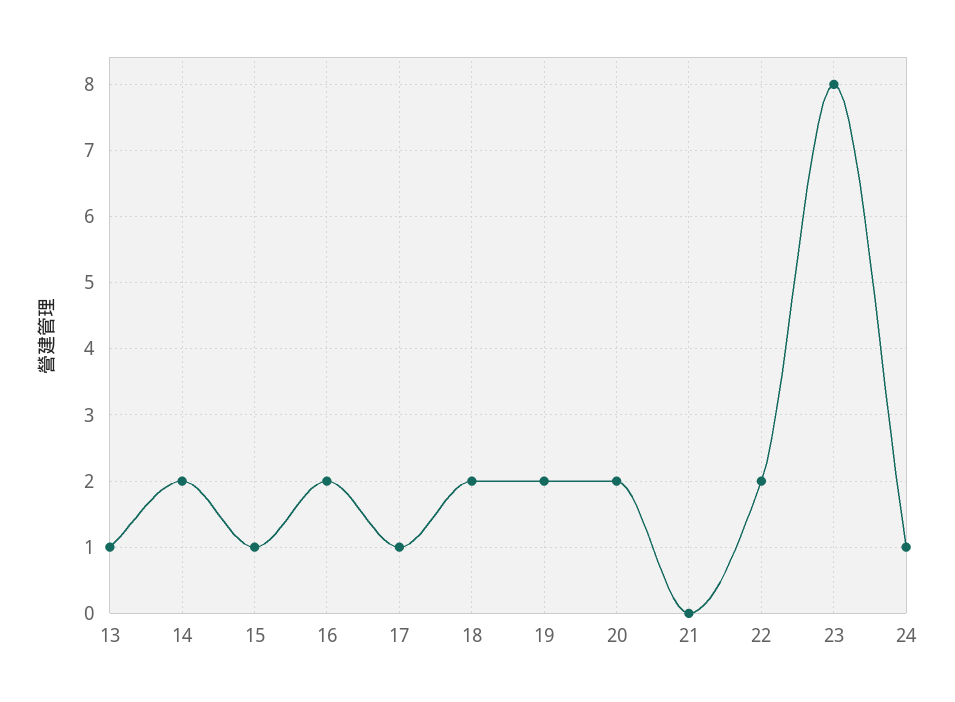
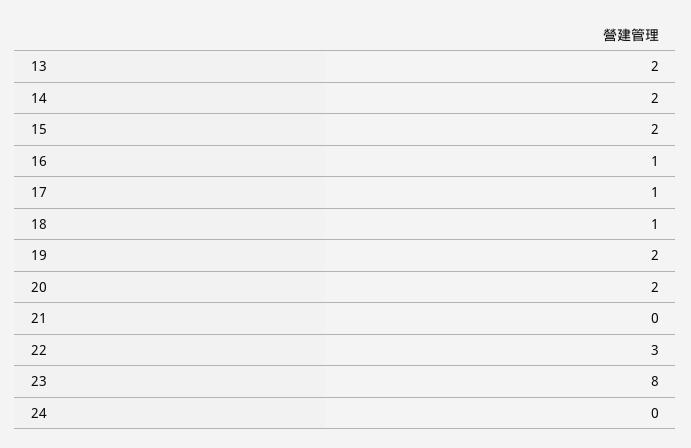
13: 1 -> 2
15: 1 -> 2
16: 2 -> 1
18: 2 -> 1
22: 2 -> 3
24: 1 -> 0

